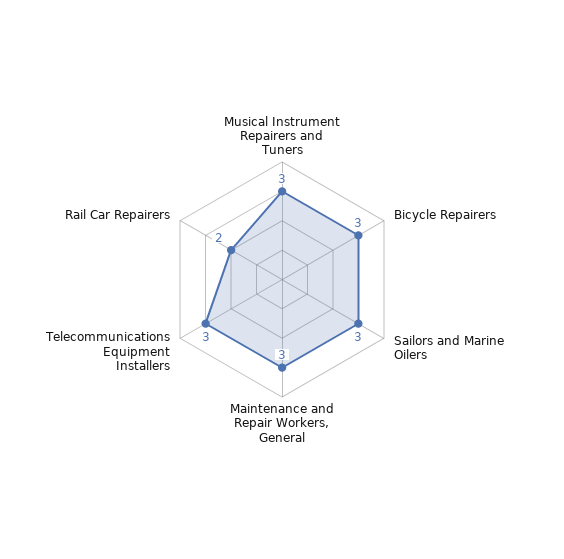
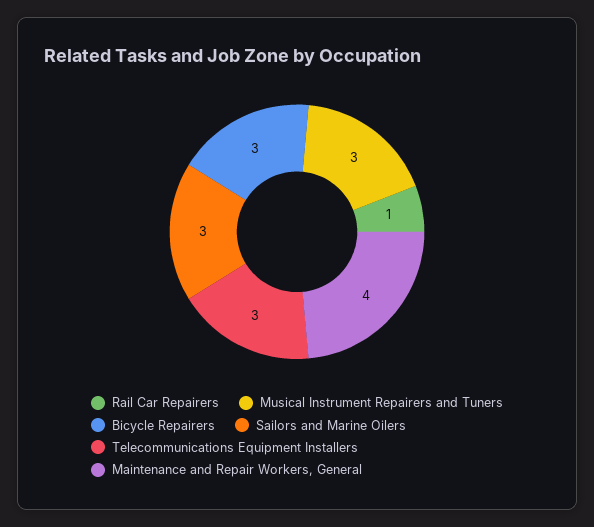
Maintenance and Repair Workers, General: 3 -> 4
Rail Car Repairers: 2 -> 1

